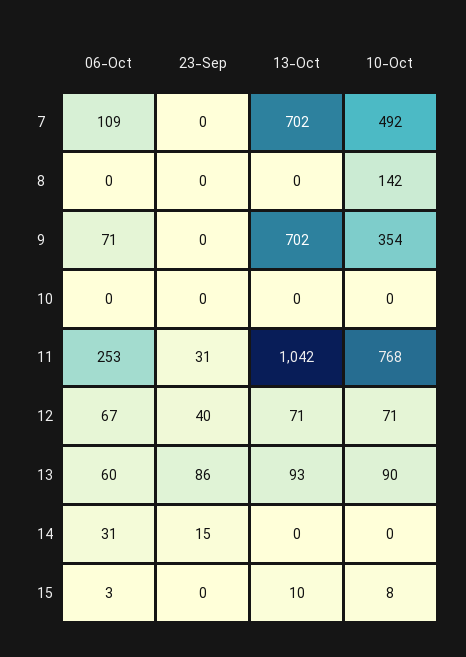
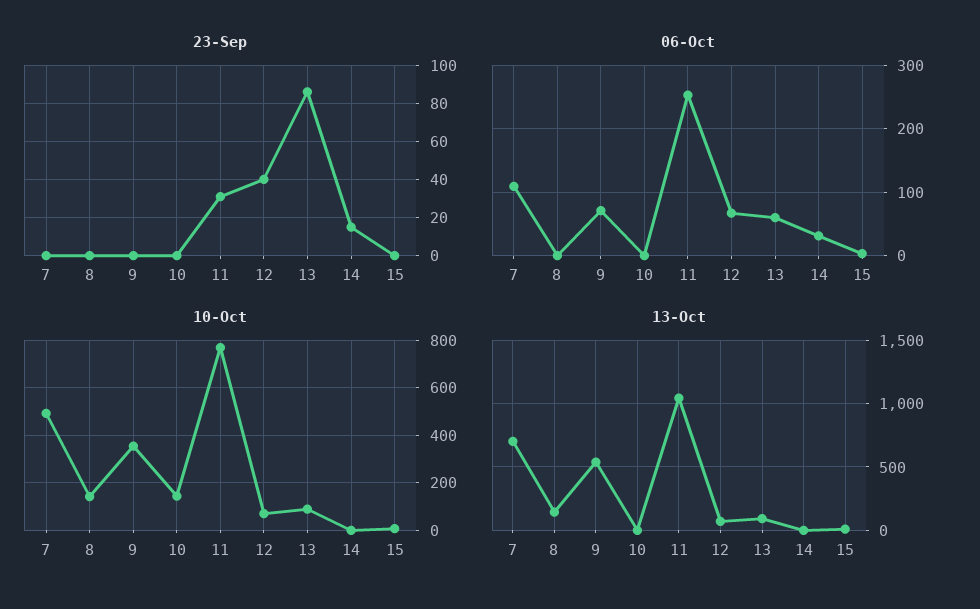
13-Oct, 8: 0 -> 150
13-Oct, 9: 702 -> 550
10-Oct, 10: 0 -> 150

